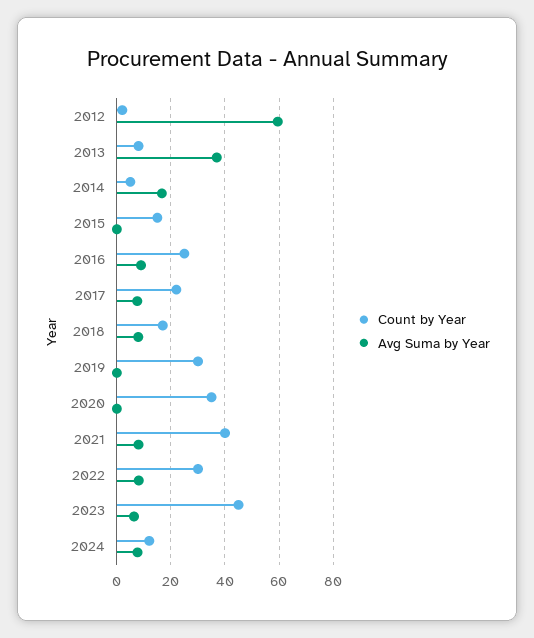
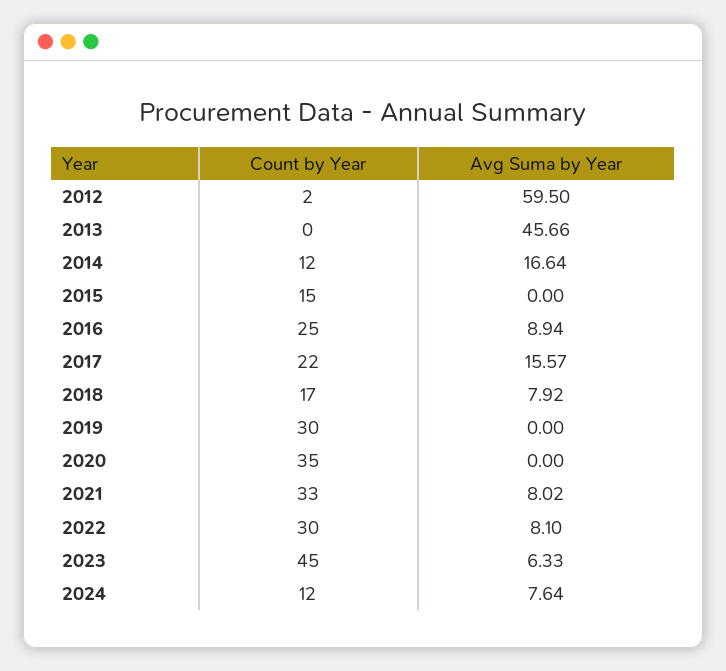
Count by Year, 2013: 7.5 -> 0
Avg Suma by Year, 2013: 37.5 -> 45.66
Count by Year, 2014: 5 -> 12
Avg Suma by Year, 2017: 7.5 -> 15.57
Count by Year, 2021: 40 -> 33

